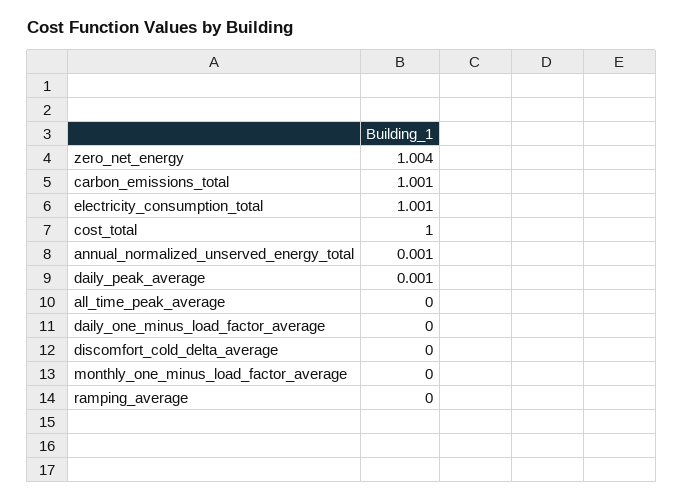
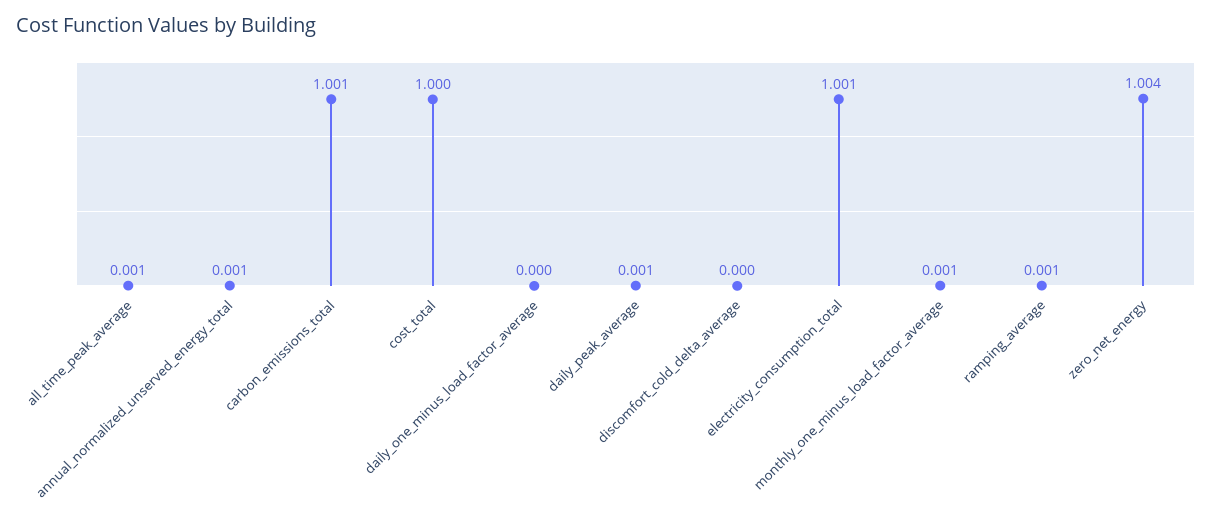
all_time_peak_average: 0 -> 0.001
monthly_one_minus_load_factor_average: 0 -> 0.001
ramping_average: 0 -> 0.001

